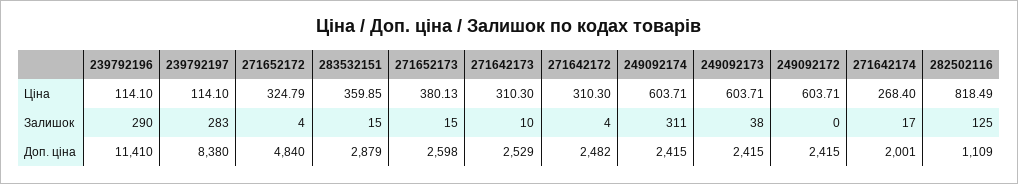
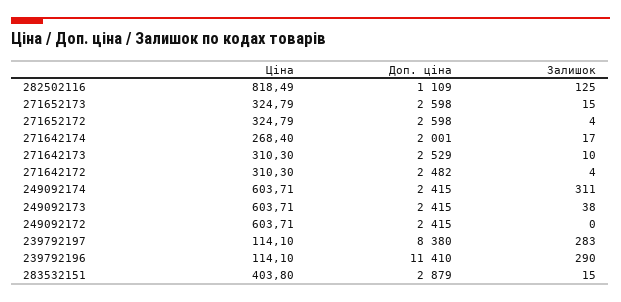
283532151, Ціна: 359.85 -> 403.8
271652173, Ціна: 380.13 -> 324.79
271652172, Доп. ціна: 4840 -> 2598

